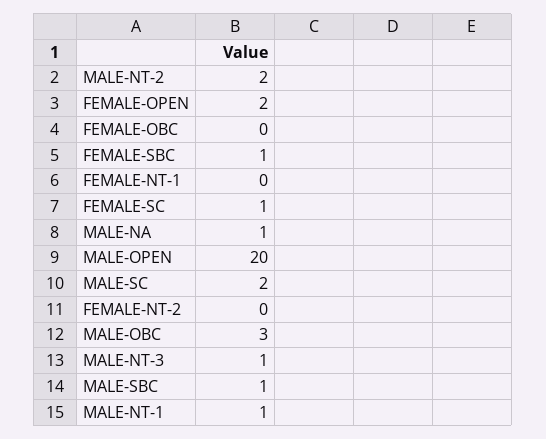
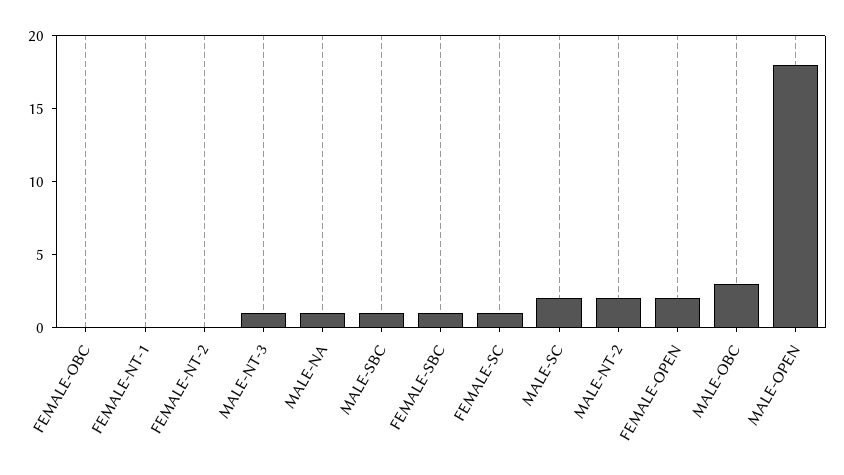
MALE-OPEN: 20 -> 18
MALE-NT-1: 1 -> none

